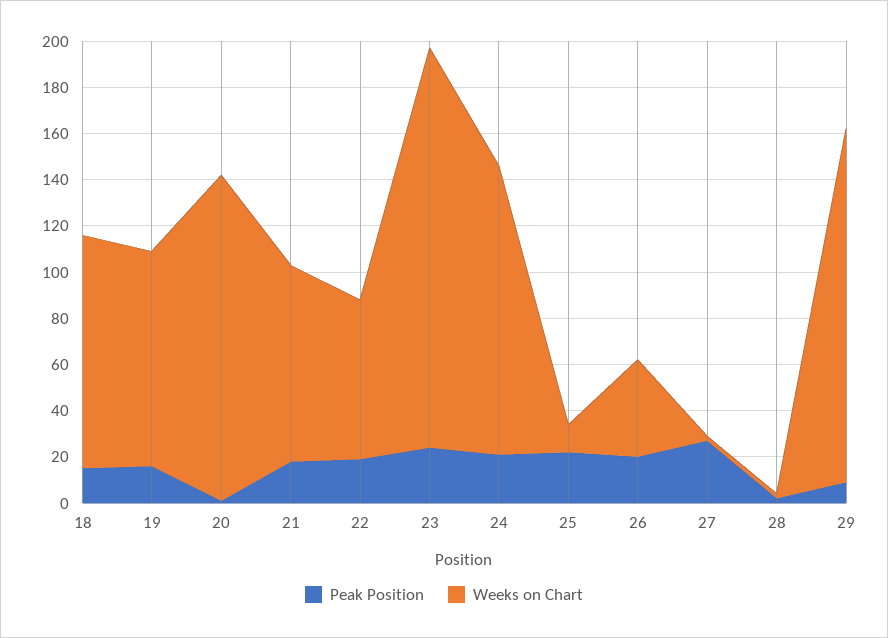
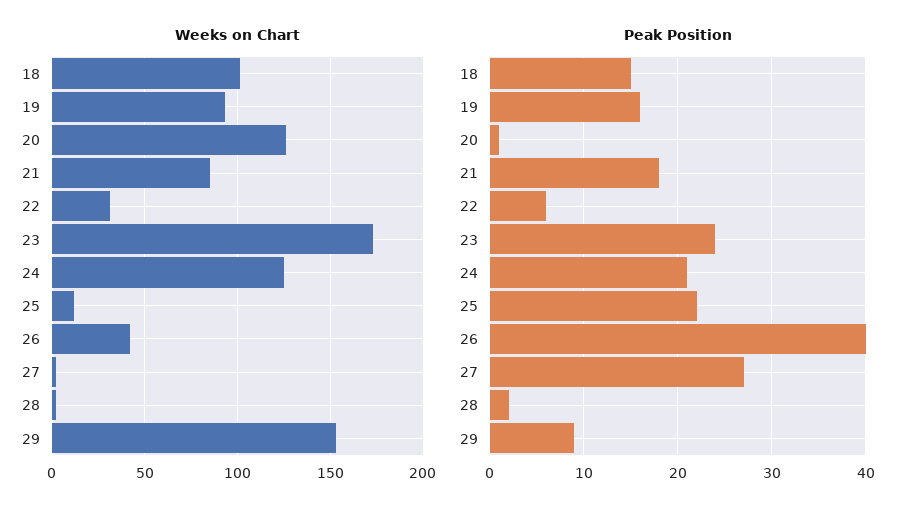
Weeks on Chart, 20: 140 -> 125
Peak Position, 22: 20 -> 6
Weeks on Chart, 22: 70 -> 30
Peak Position, 26: 20 -> 40

